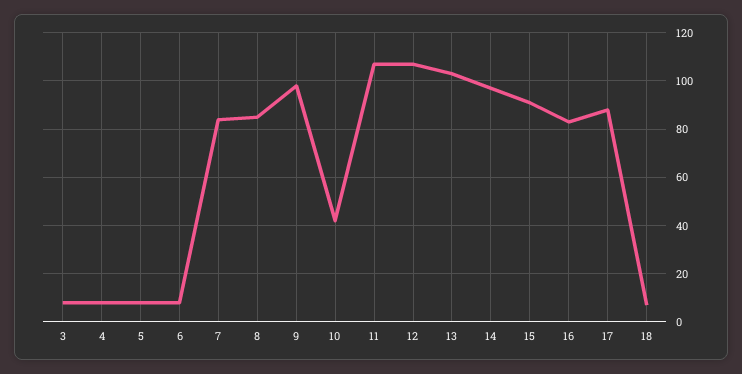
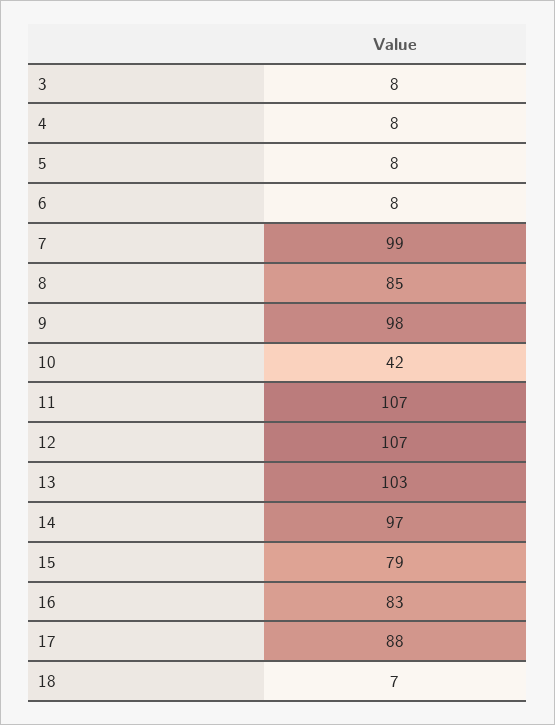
7: 85 -> 99
15: 90 -> 79

